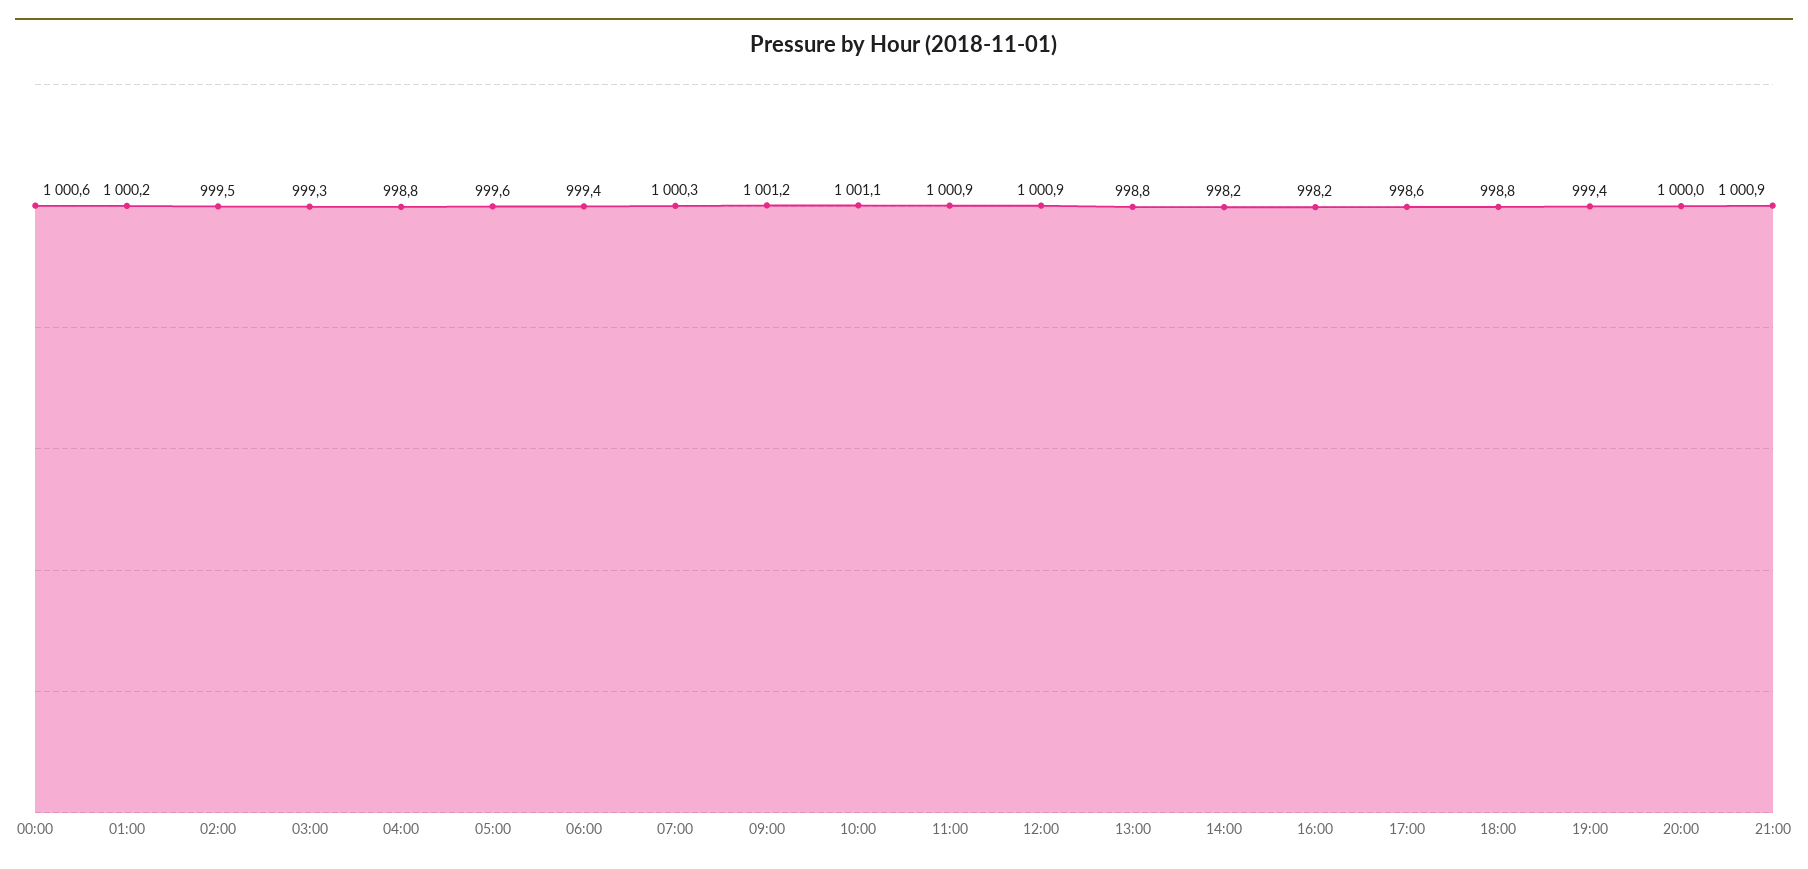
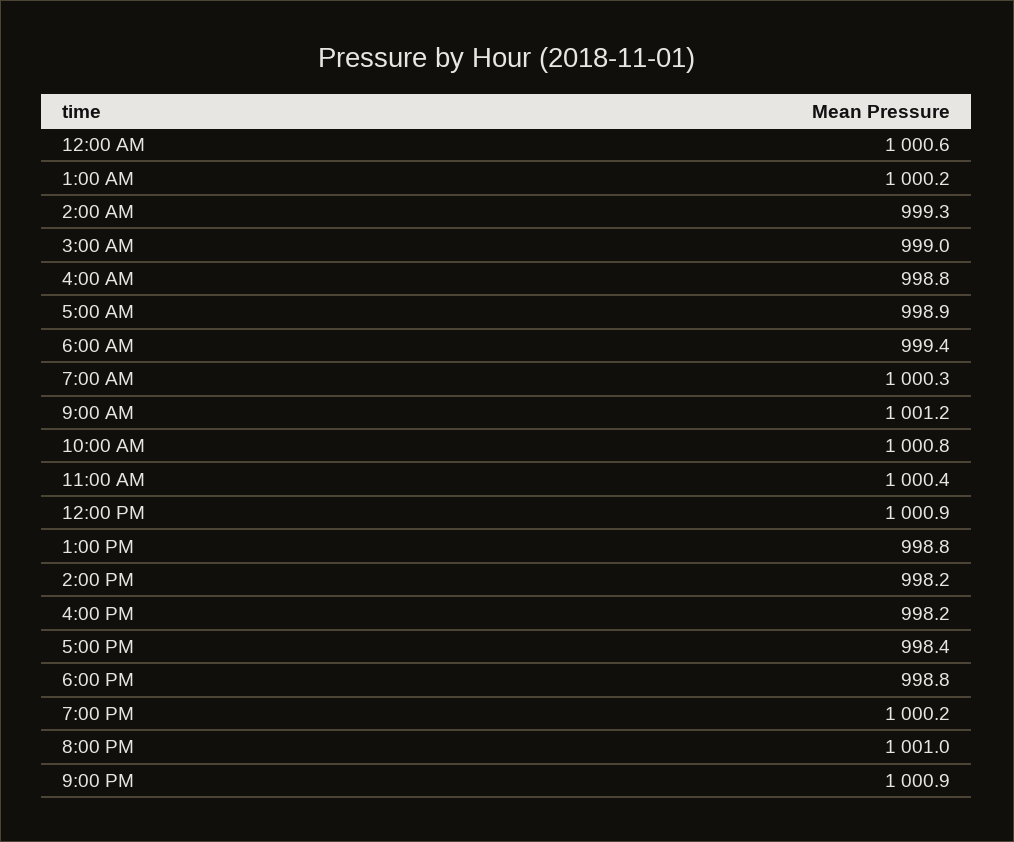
02:00: 999.5 -> 999.3
03:00: 999.3 -> 999
05:00: 999.6 -> 998.9
10:00: 1001.1 -> 1000.8
11:00: 1000.9 -> 1000.4
17:00: 998.6 -> 998.4
19:00: 999.4 -> 1000.2
20:00: 1000 -> 1001

